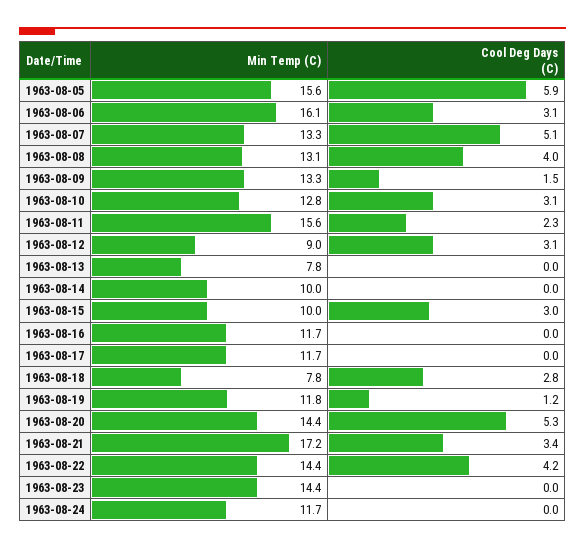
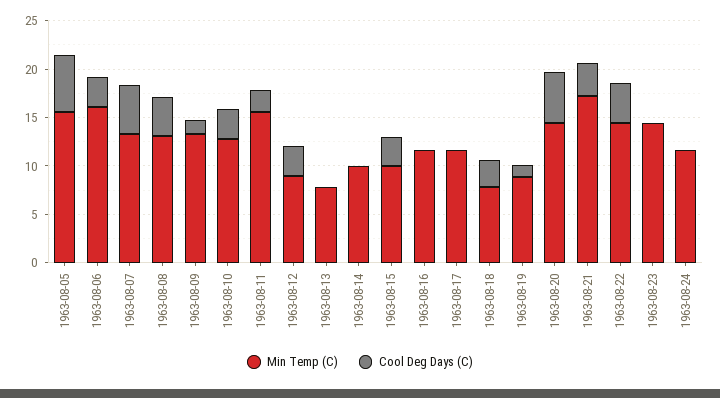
Min Temp (C), 1963-08-19: 11.8 -> 9

